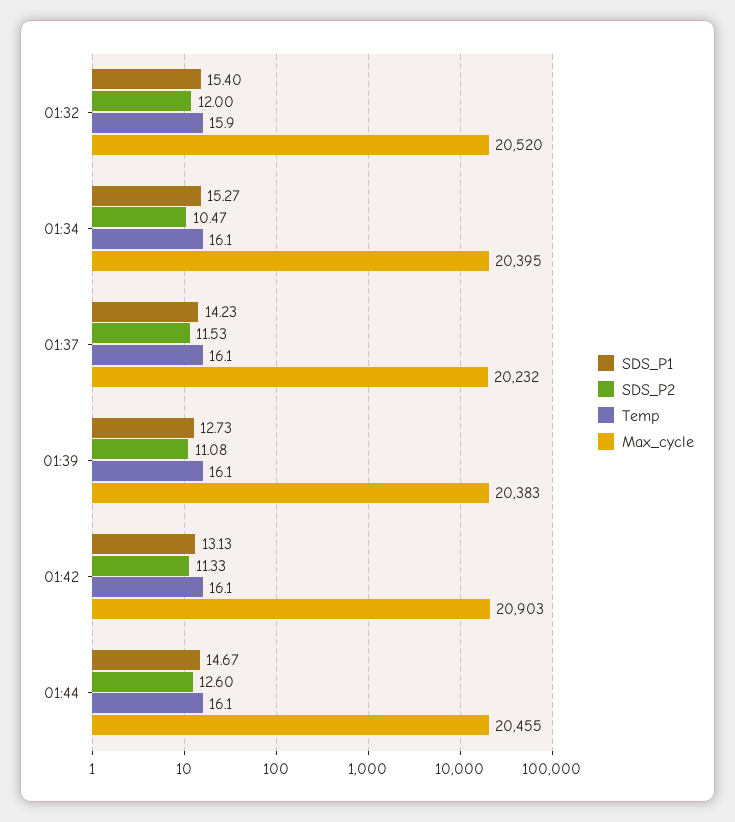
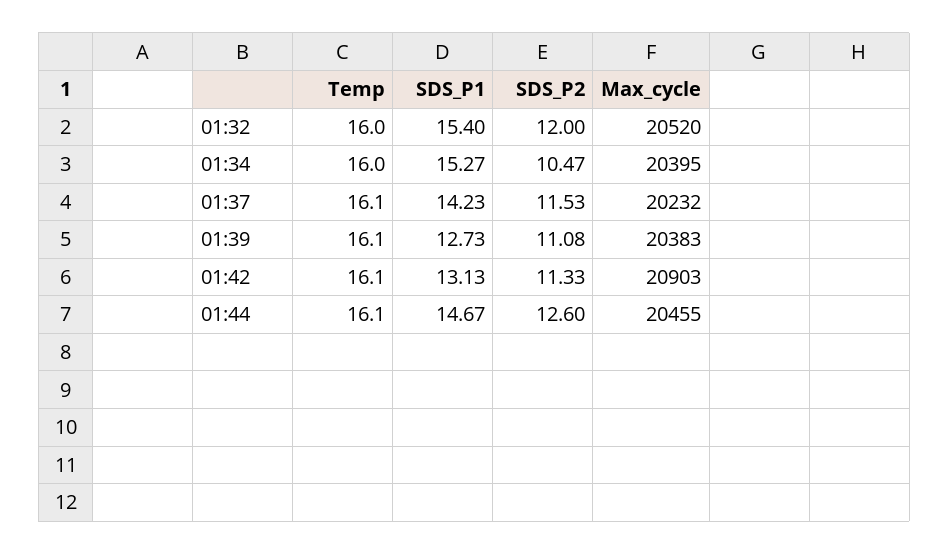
Temp, 01:32: 15.9 -> 16
Temp, 01:34: 16.1 -> 16

